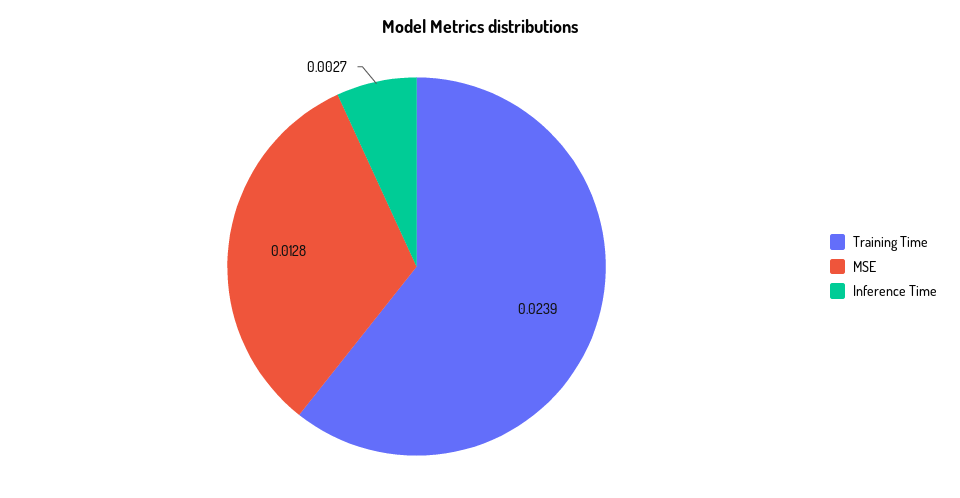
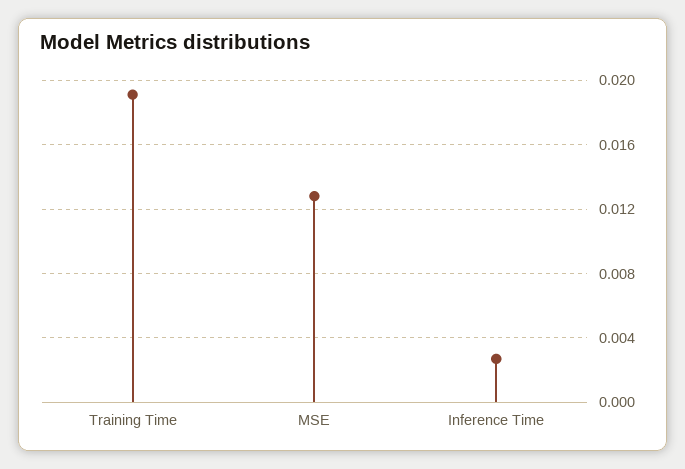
Training Time: 0.0239 -> 0.019

